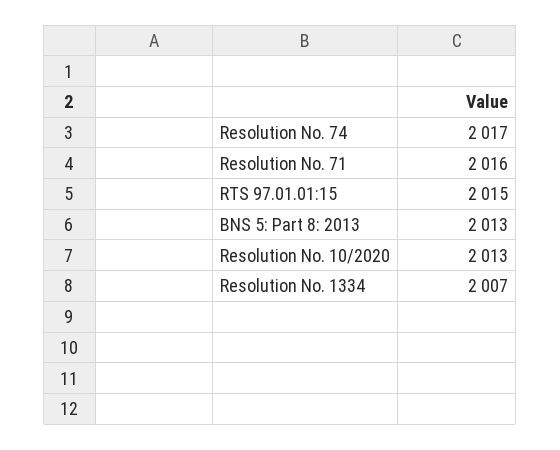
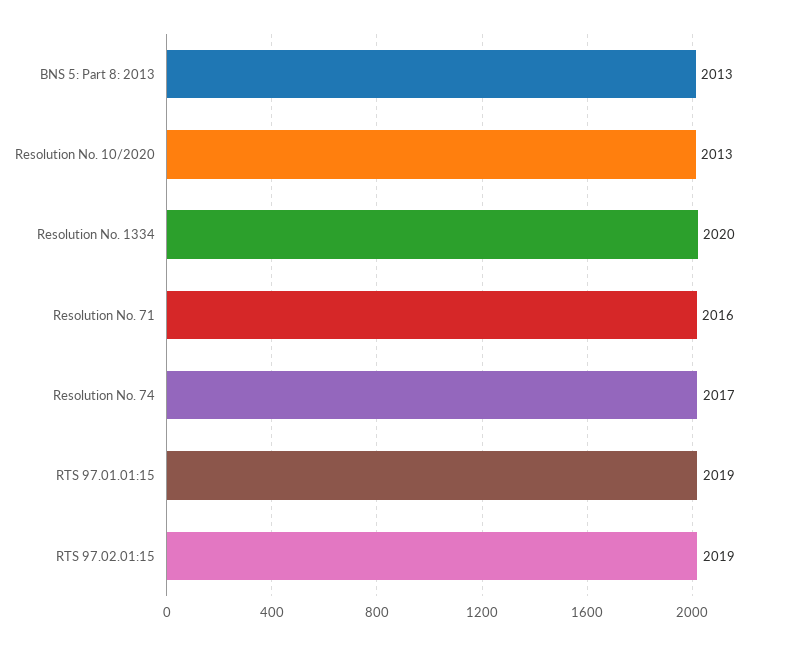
RTS 97.01.01:15: 2015 -> 2019
Resolution No. 1334: 2007 -> 2020
RTS 97.02.01:15: none -> 2019

